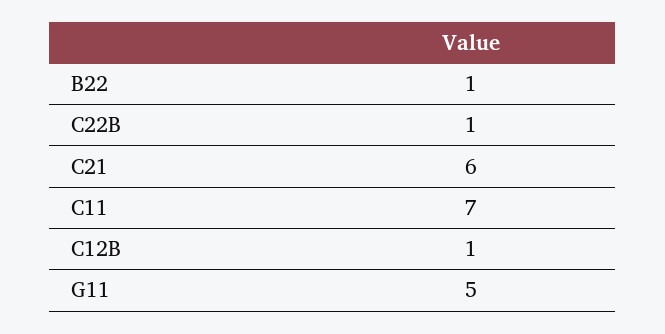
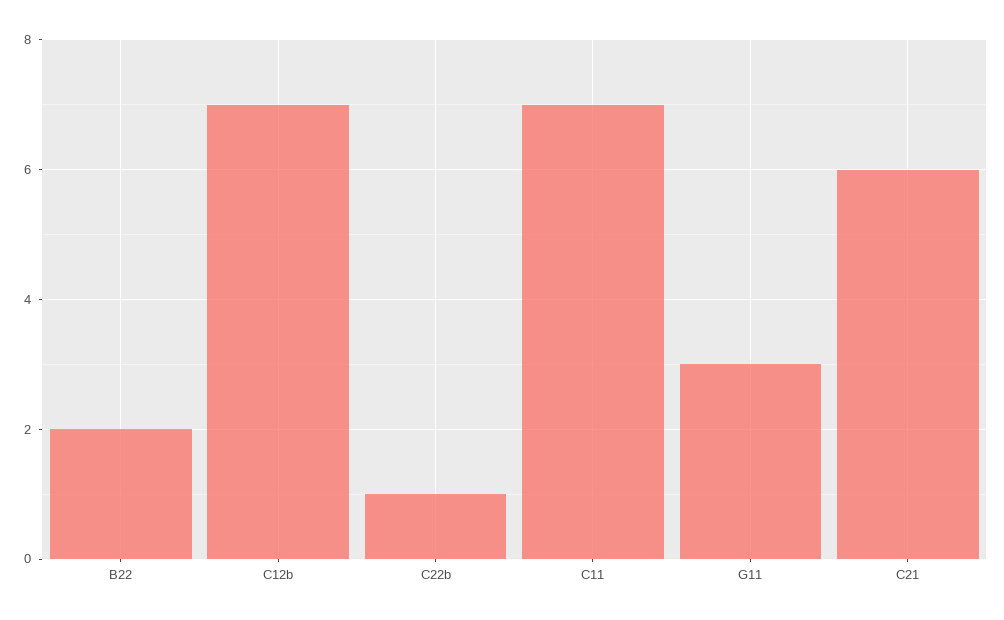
B22: 1 -> 2
C12B: 1 -> 7
G11: 5 -> 3

